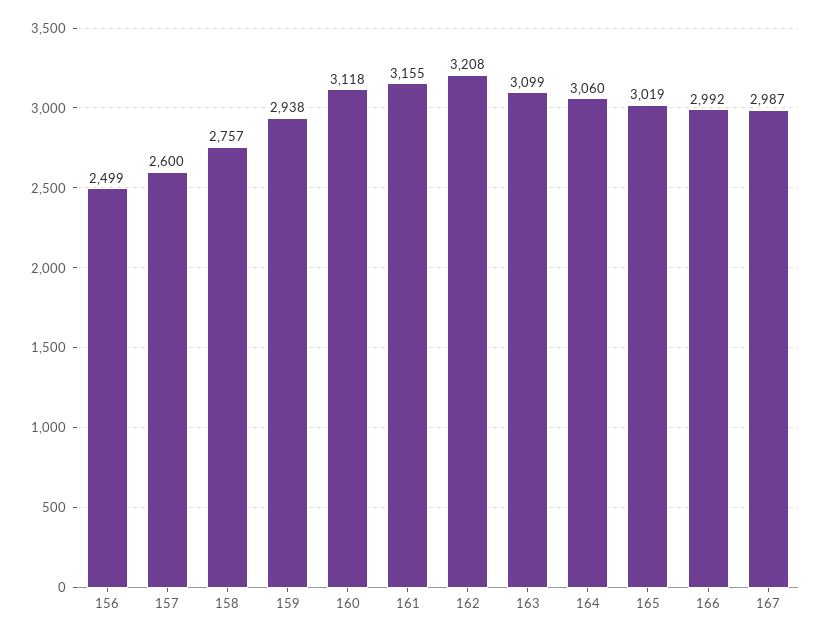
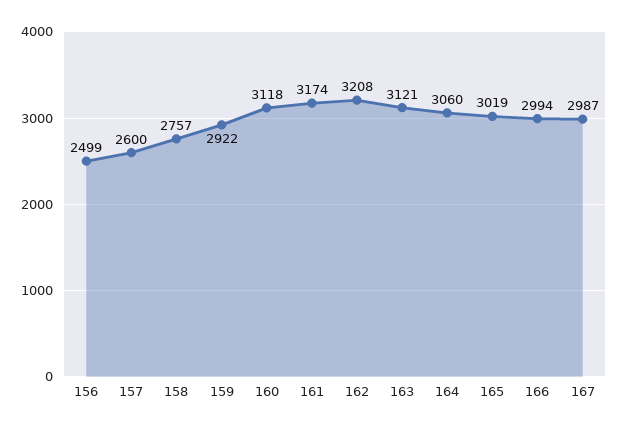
159: 2938 -> 2922
161: 3155 -> 3174
163: 3099 -> 3121
166: 2992 -> 2994

